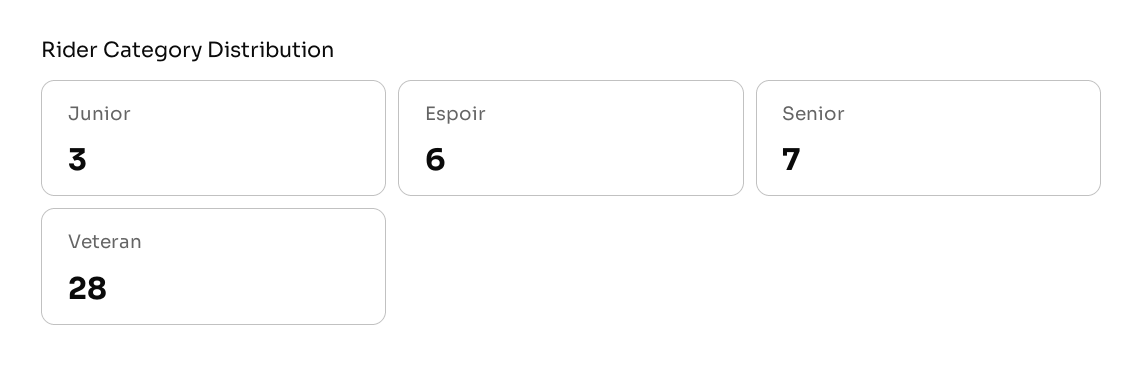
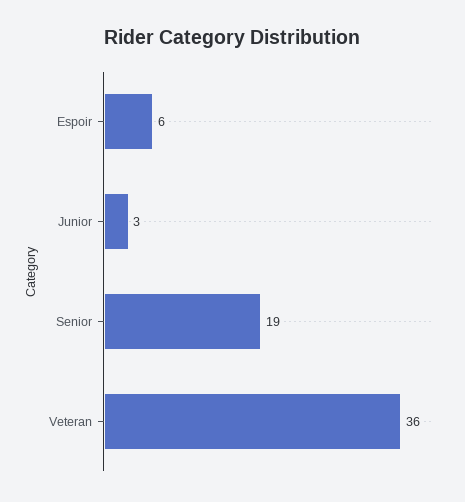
Senior: 7 -> 19
Veteran: 28 -> 36

